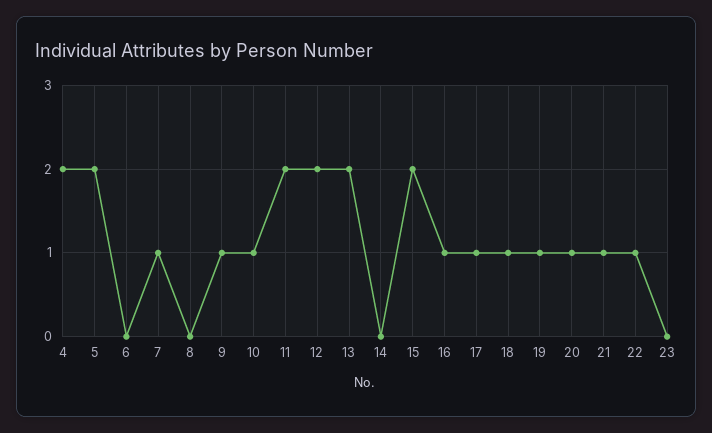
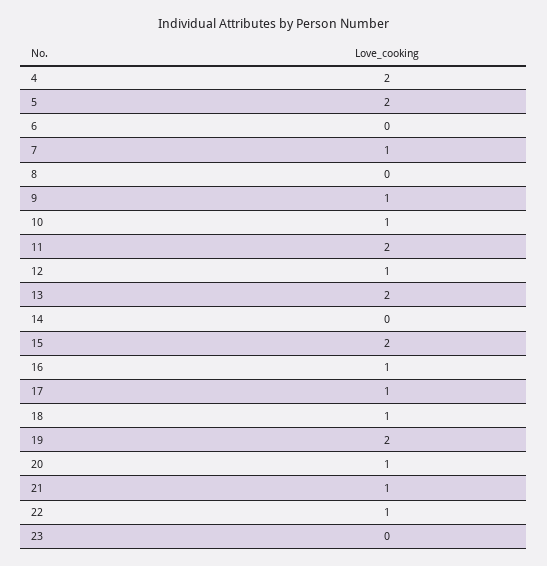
12: 2 -> 1
19: 1 -> 2

